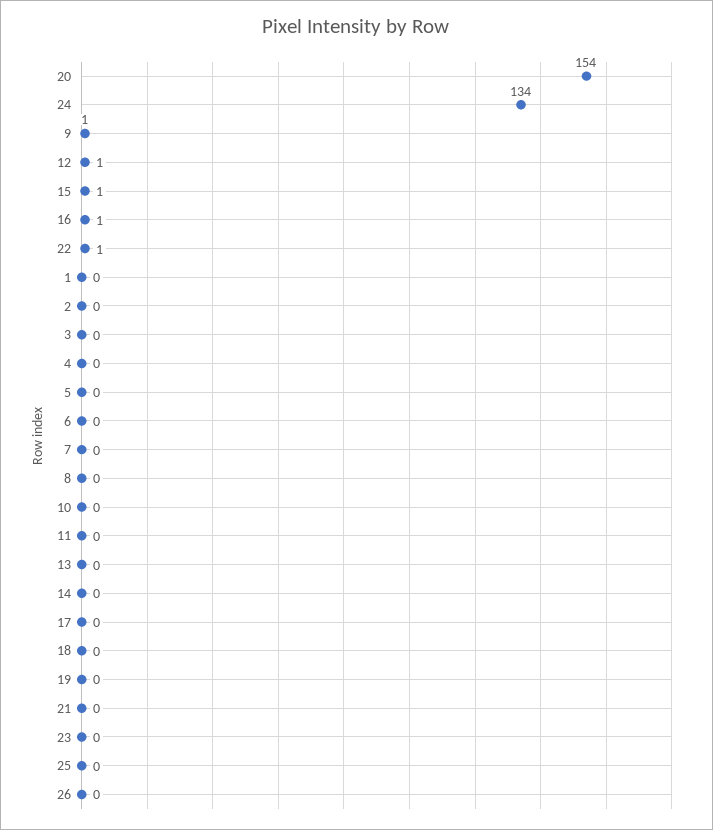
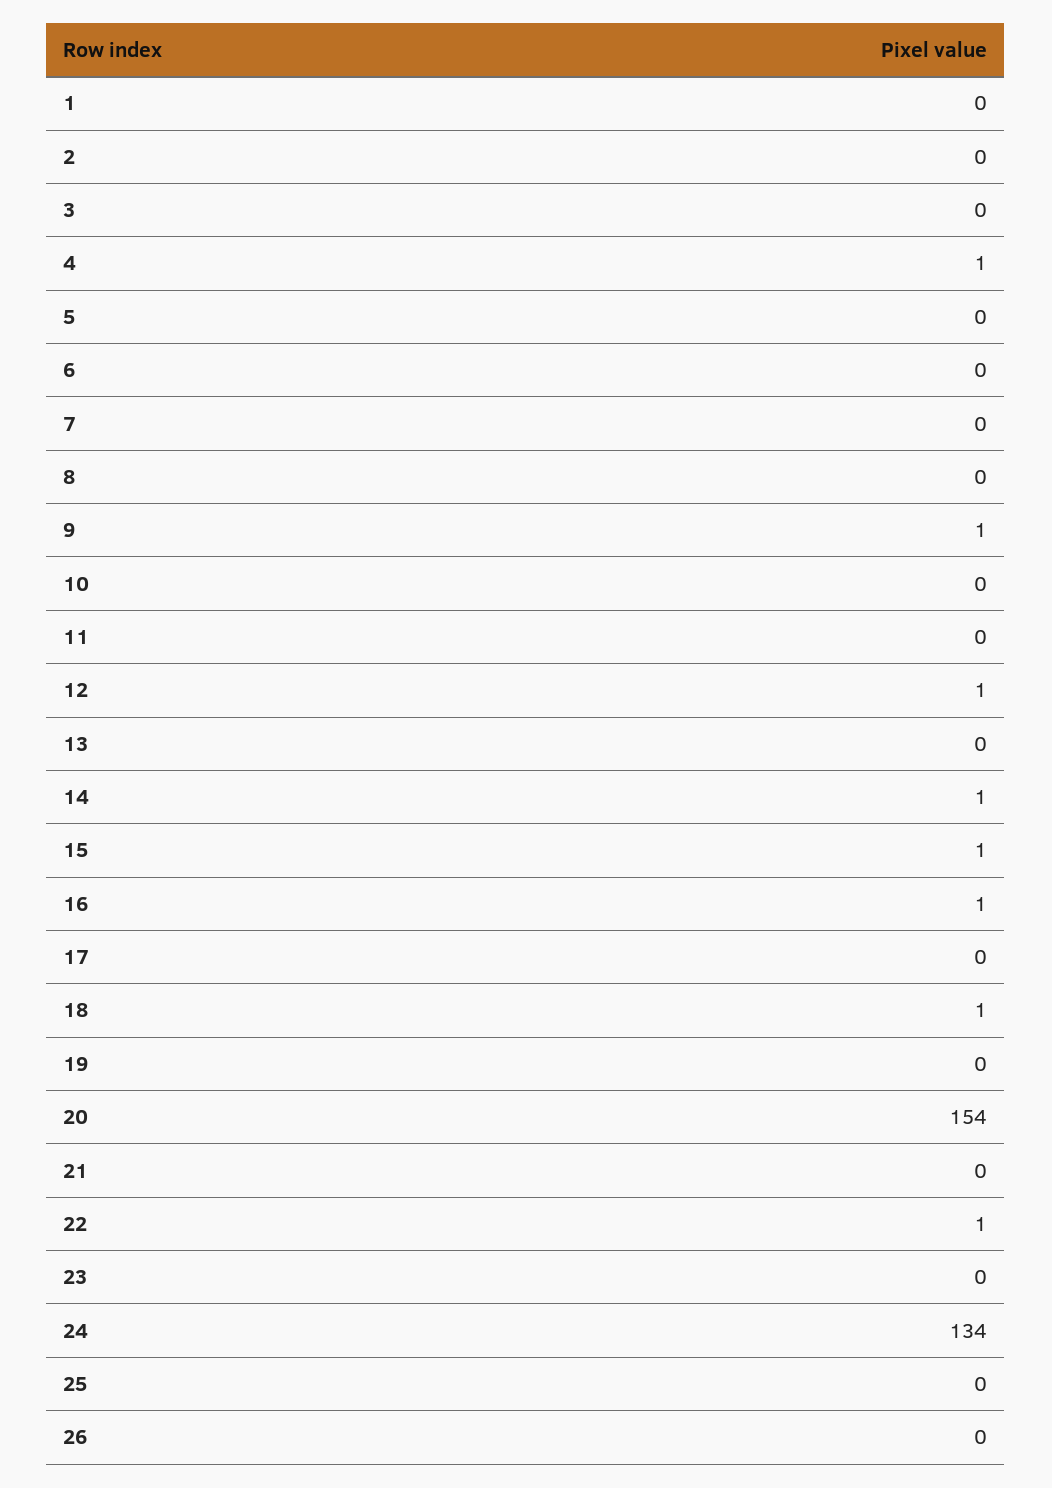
4: 0 -> 1
14: 0 -> 1
18: 0 -> 1

